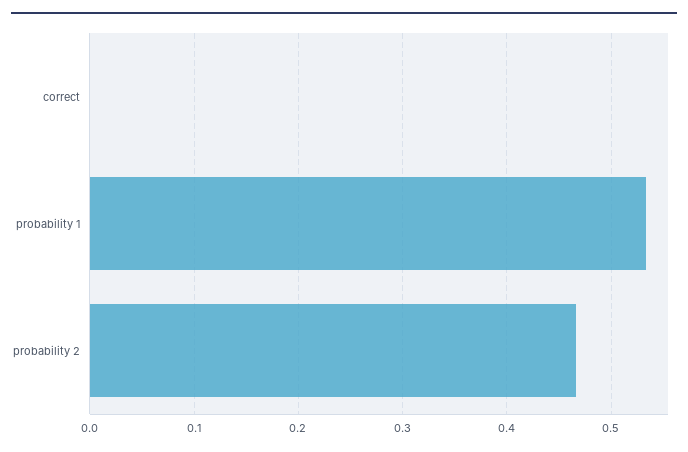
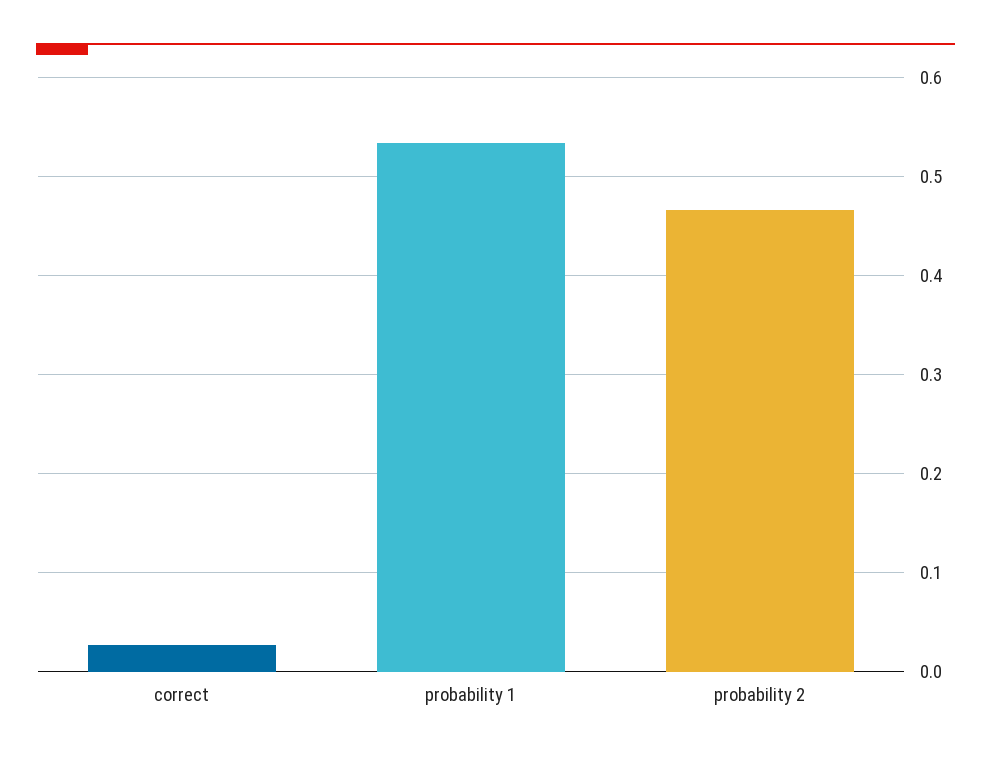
correct: 0 -> 0.03

